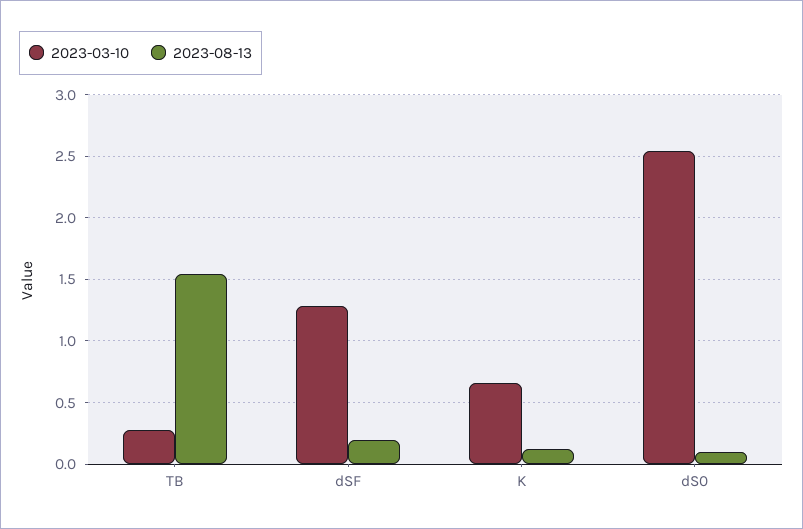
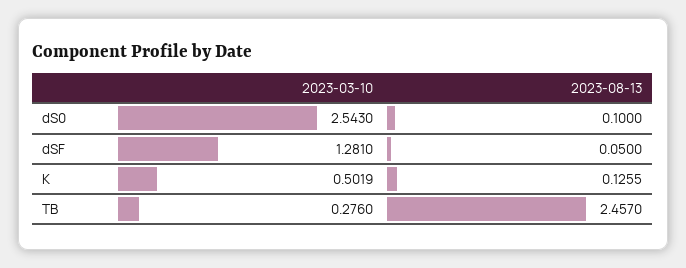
2023-08-13, TB: 1.55 -> 2.457
2023-08-13, dSF: 0.2 -> 0.05
2023-03-10, K: 0.65 -> 0.5019

